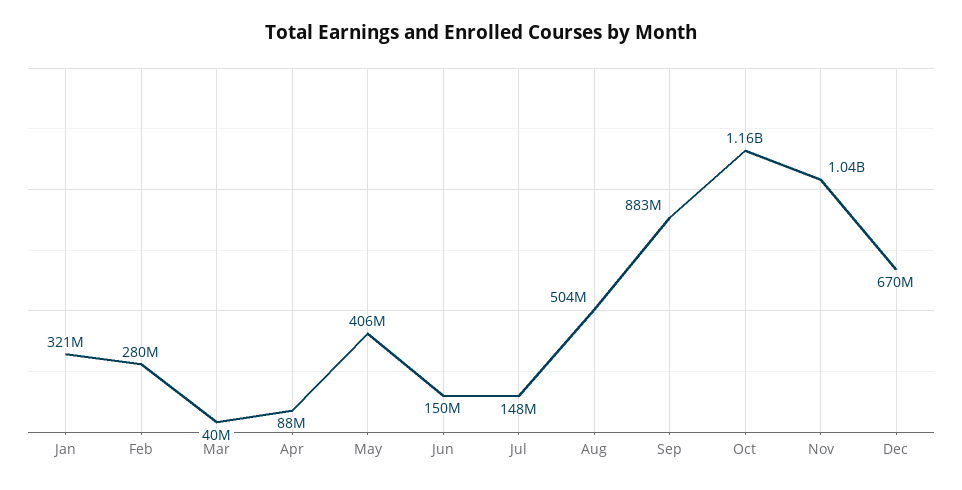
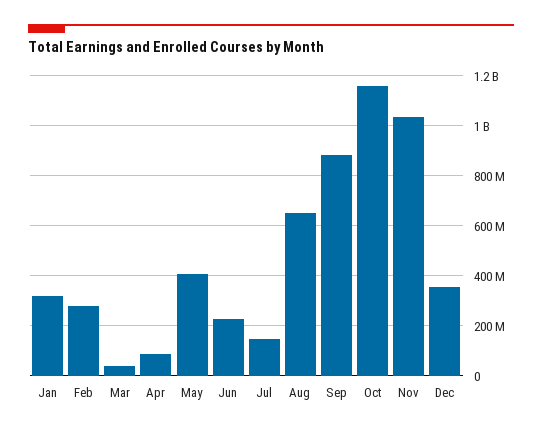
Jun: 150000000 -> 225000000
Aug: 504000000 -> 650000000
Dec: 670000000 -> 350000000

